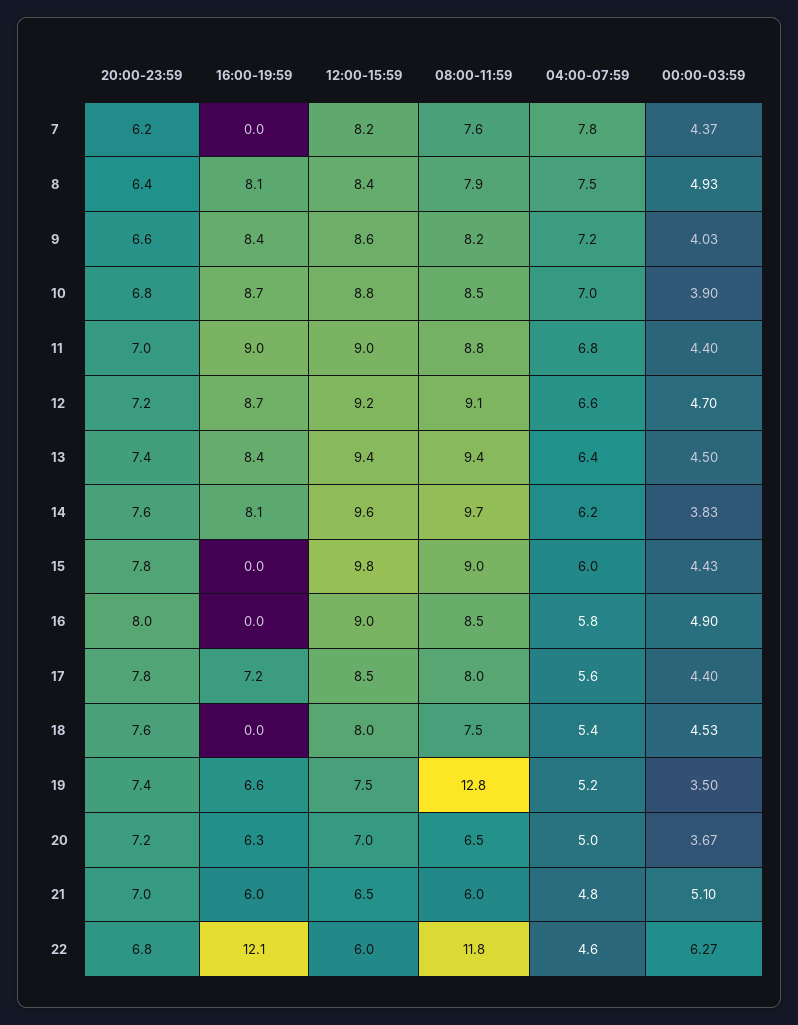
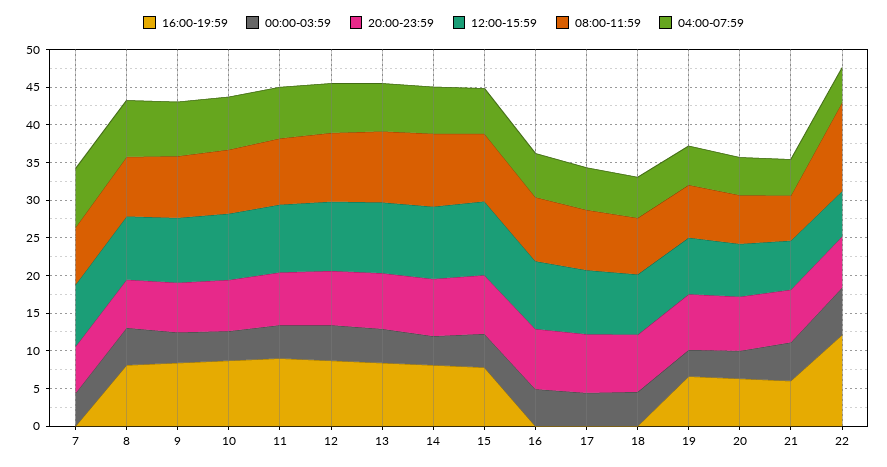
16:00-19:59, 15: 0 -> 7.5
16:00-19:59, 17: 7.2 -> 0
08:00-11:59, 19: 12.8 -> 7.5

